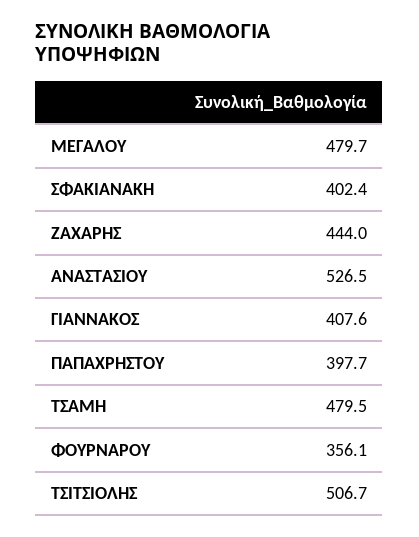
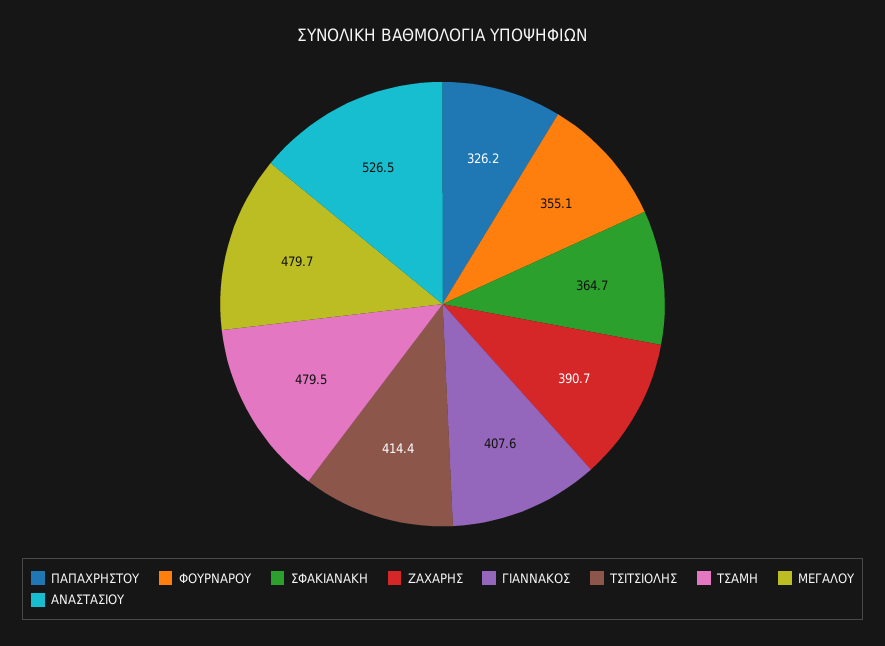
ΣΦΑΚΙΑΝΑΚΗ: 402.4 -> 364.7
ΖΑΧΑΡΗΣ: 444 -> 390.7
ΠΑΠΑΧΡΗΣΤΟΥ: 397.7 -> 326.2
ΦΟΥΡΝΑΡΟΥ: 356.1 -> 355.1
ΤΣΙΤΣΙΟΛΗΣ: 506.7 -> 414.4

